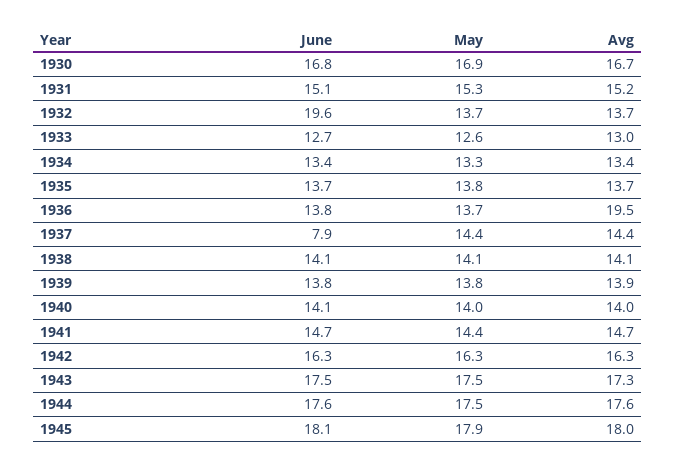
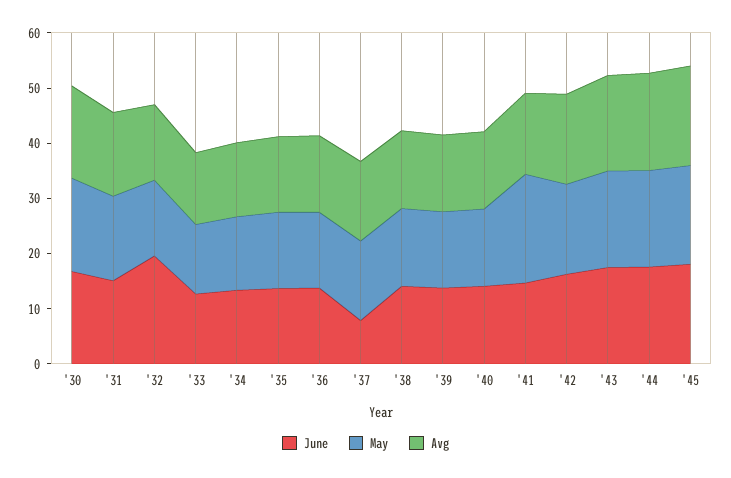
Avg, 1936: 19.5 -> 14
May, 1941: 14.4 -> 20

